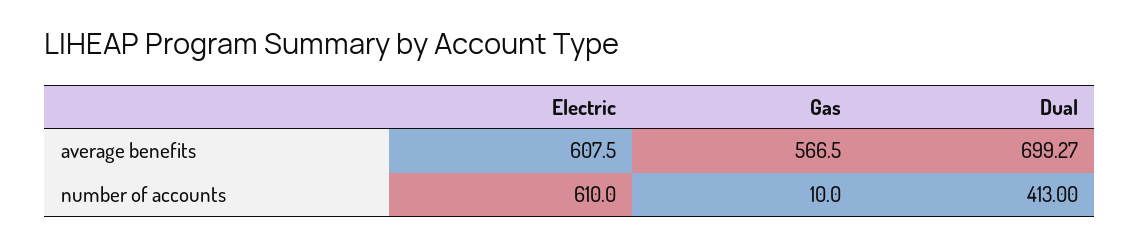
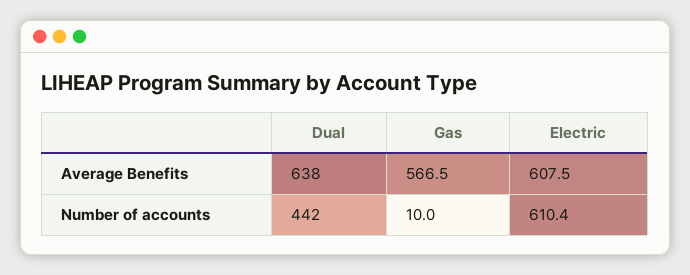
Dual, average benefits: 699.27 -> 638
Electric, number of accounts: 610 -> 610.4
Dual, number of accounts: 413 -> 442

